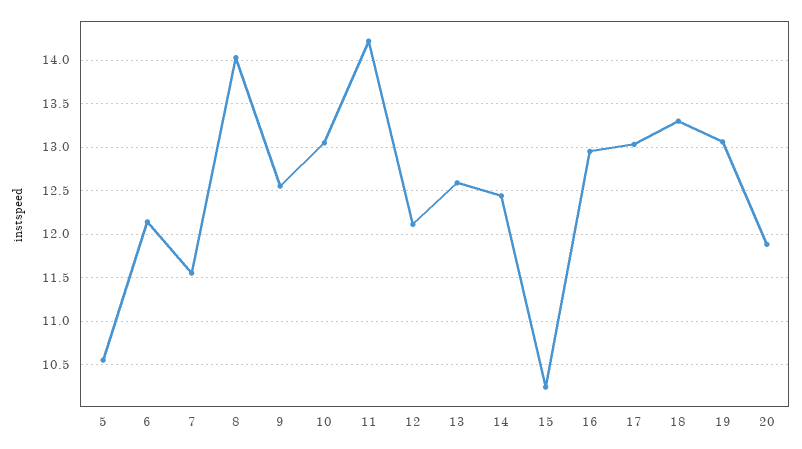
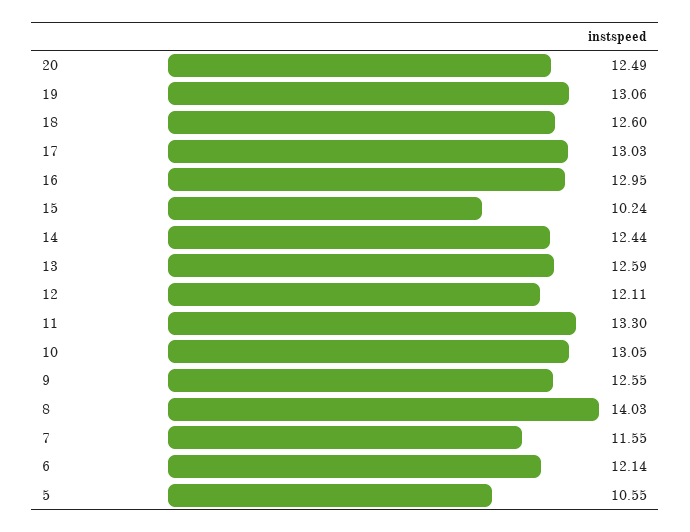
11: 14.2 -> 13.3
18: 13.3 -> 12.6
20: 11.9 -> 12.49

